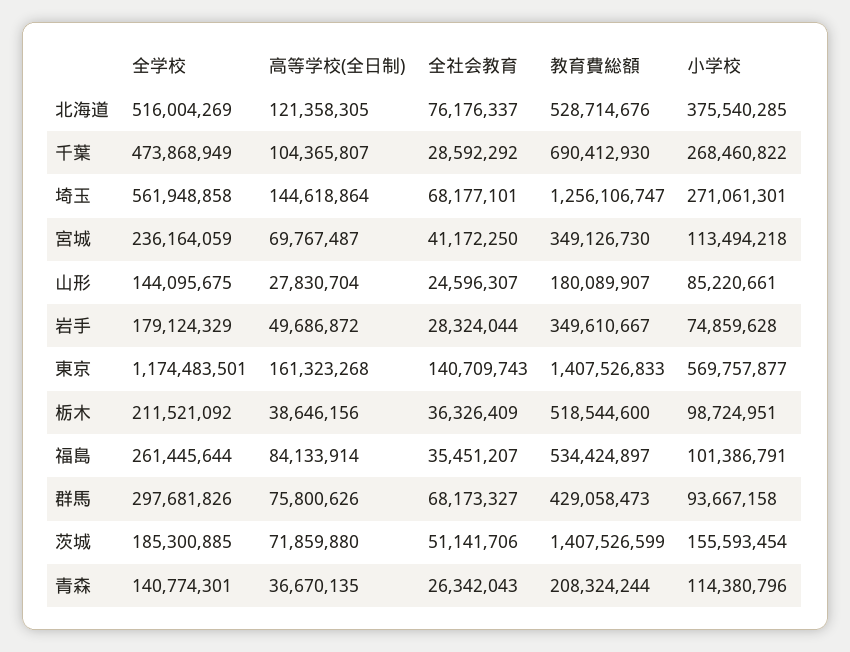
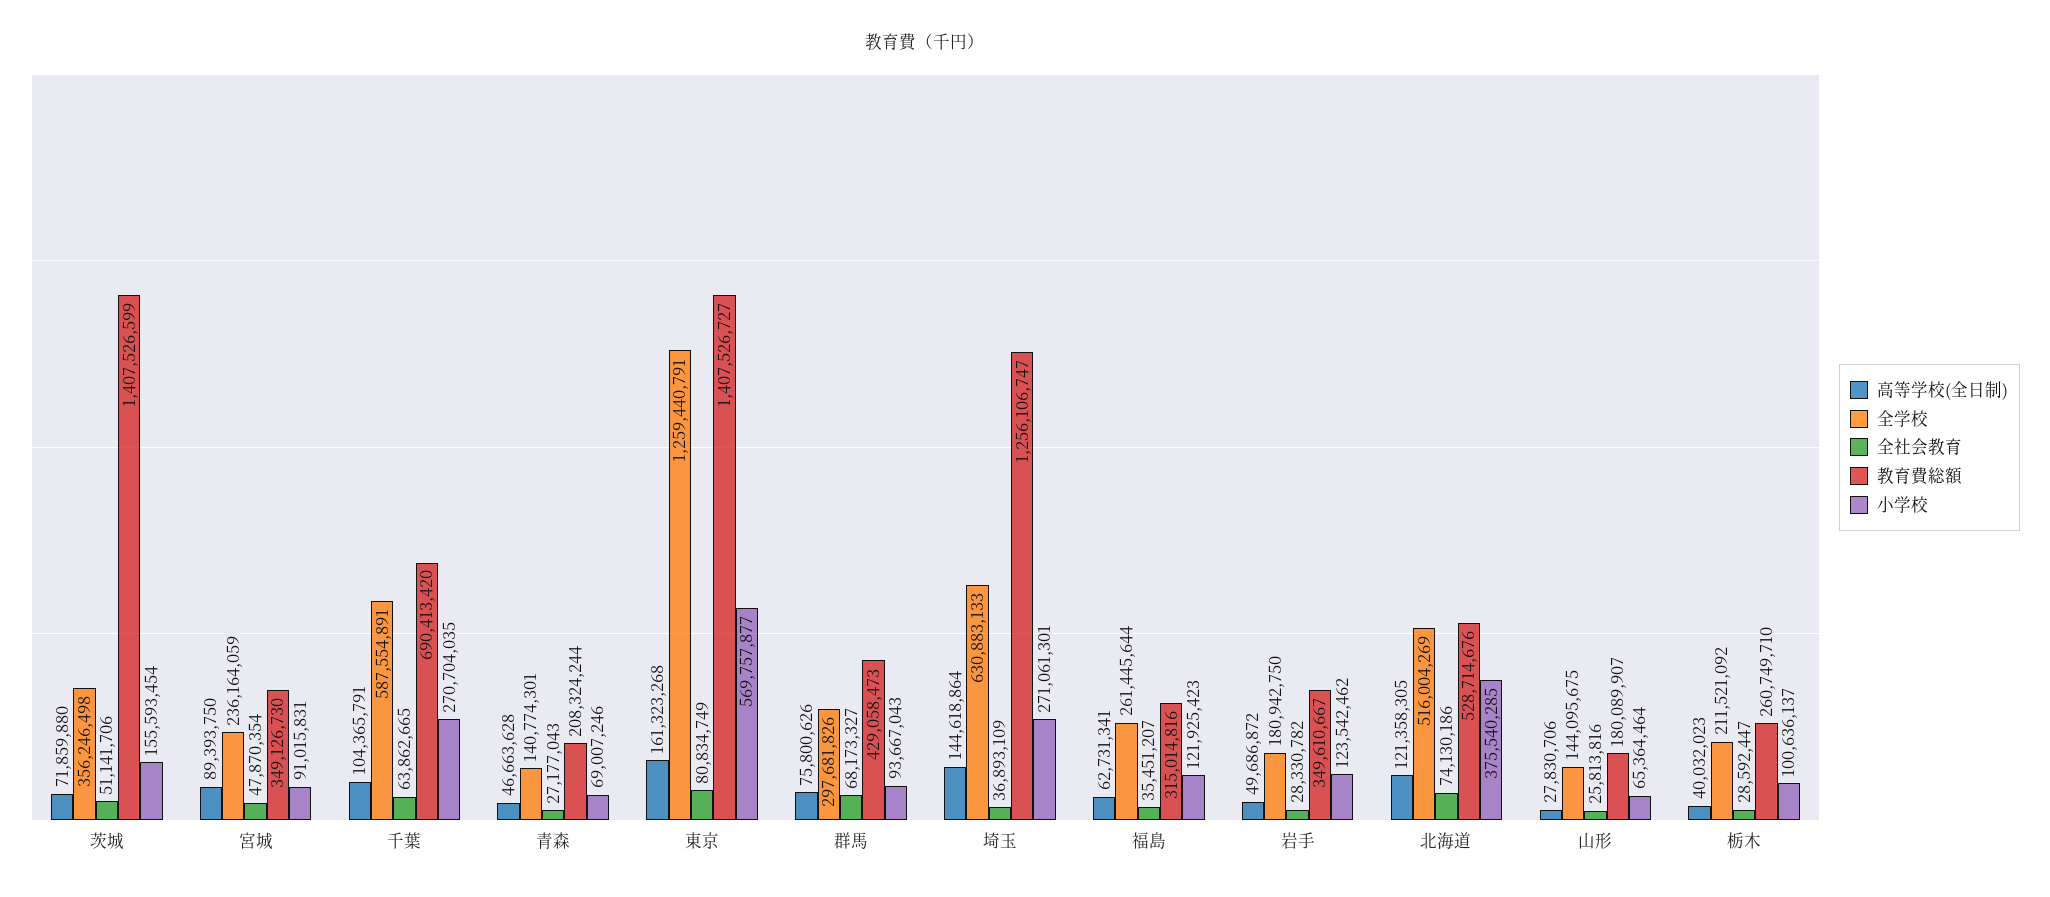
全社会教育, 北海道: 76176337 -> 74130186
全学校, 千葉: 473868949 -> 587554891
高等学校(全日制), 千葉: 104365807 -> 104365791
全社会教育, 千葉: 28592292 -> 63862665
教育費総額, 千葉: 690412930 -> 690413420
小学校, 千葉: 268460822 -> 270704035
全学校, 埼玉: 561948858 -> 630883133
全社会教育, 埼玉: 68177101 -> 36893109
高等学校(全日制), 宮城: 69767487 -> 89393750
全社会教育, 宮城: 41172250 -> 47870354
小学校, 宮城: 113494218 -> 91015831
高等学校(全日制), 山形: 27830704 -> 27830706
全社会教育, 山形: 24596307 -> 25813816
小学校, 山形: 85220661 -> 65364464
全学校, 岩手: 179124329 -> 180942750
全社会教育, 岩手: 28324044 -> 28330782
小学校, 岩手: 74859628 -> 123542462
全学校, 東京: 1174483501 -> 1259440791
全社会教育, 東京: 140709743 -> 80834749
教育費総額, 東京: 1407526833 -> 1407526727
高等学校(全日制), 栃木: 38646156 -> 40032023
全社会教育, 栃木: 36326409 -> 28592447
教育費総額, 栃木: 518544600 -> 260749710
小学校, 栃木: 98724951 -> 100636137
高等学校(全日制), 福島: 84133914 -> 62731341
教育費総額, 福島: 534424897 -> 315014816
小学校, 福島: 101386791 -> 121925423
小学校, 群馬: 93667158 -> 93667043
全学校, 茨城: 185300885 -> 356246498
高等学校(全日制), 青森: 36670135 -> 46663628
全社会教育, 青森: 26342043 -> 27177043
小学校, 青森: 114380796 -> 69007246

